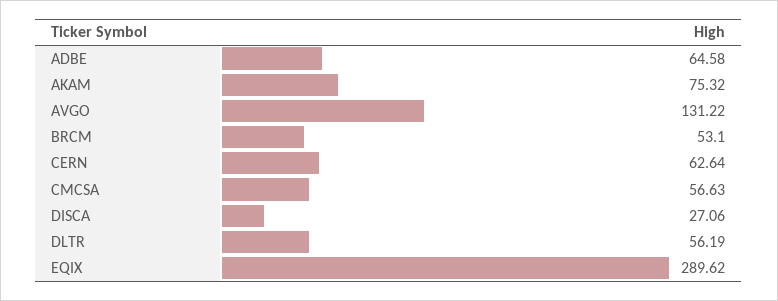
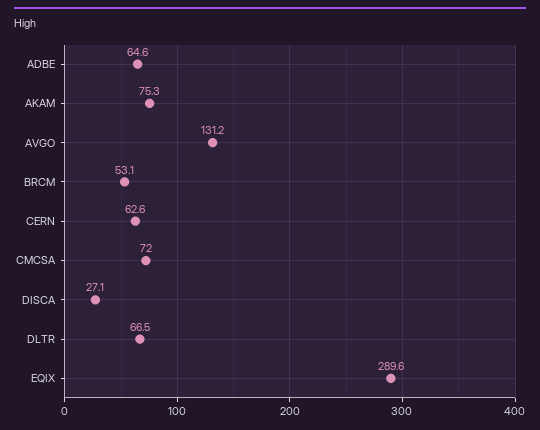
CMCSA: 56.63 -> 72
DLTR: 56.19 -> 66.5

